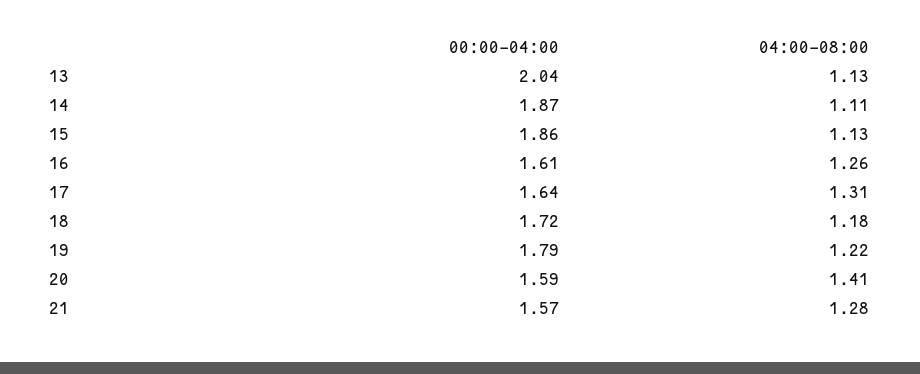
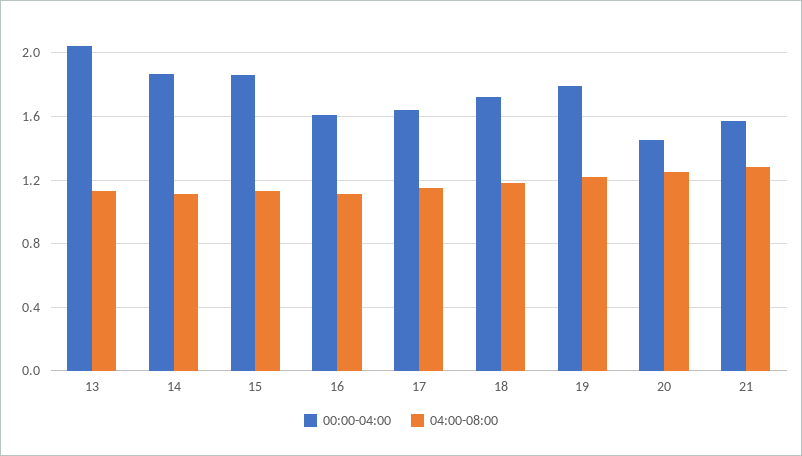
04:00-08:00, 16: 1.26 -> 1.1
04:00-08:00, 17: 1.31 -> 1.15
00:00-04:00, 20: 1.59 -> 1.45
04:00-08:00, 20: 1.41 -> 1.25

